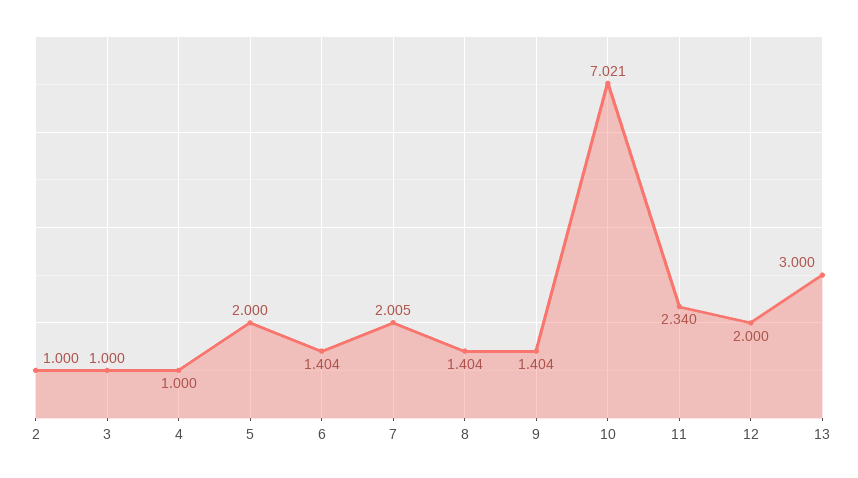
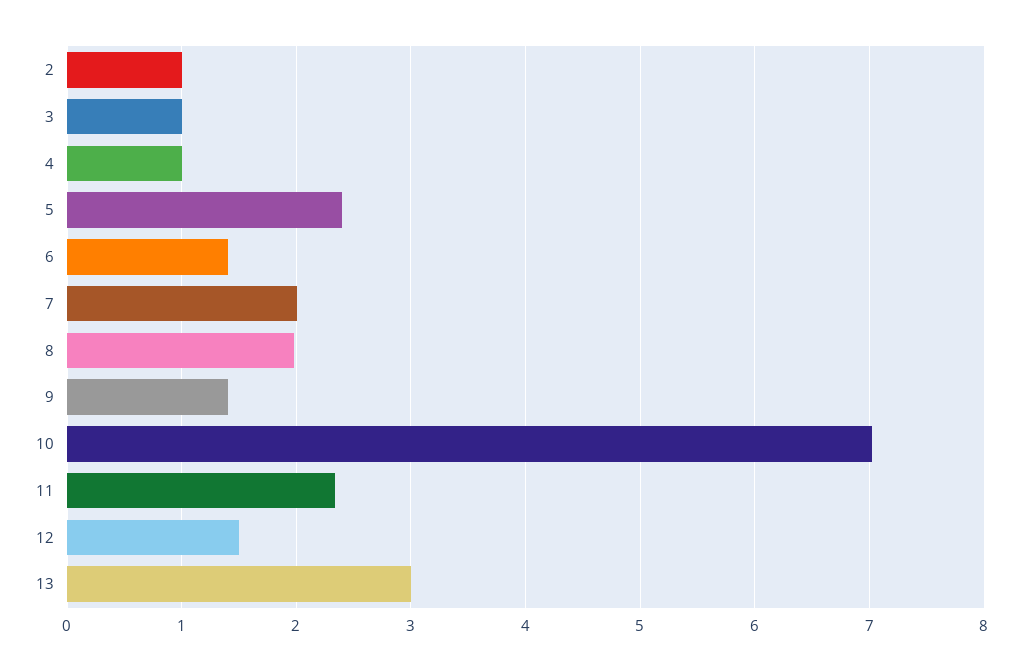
5: 2 -> 2.4
8: 1.404 -> 2
12: 2 -> 1.5

